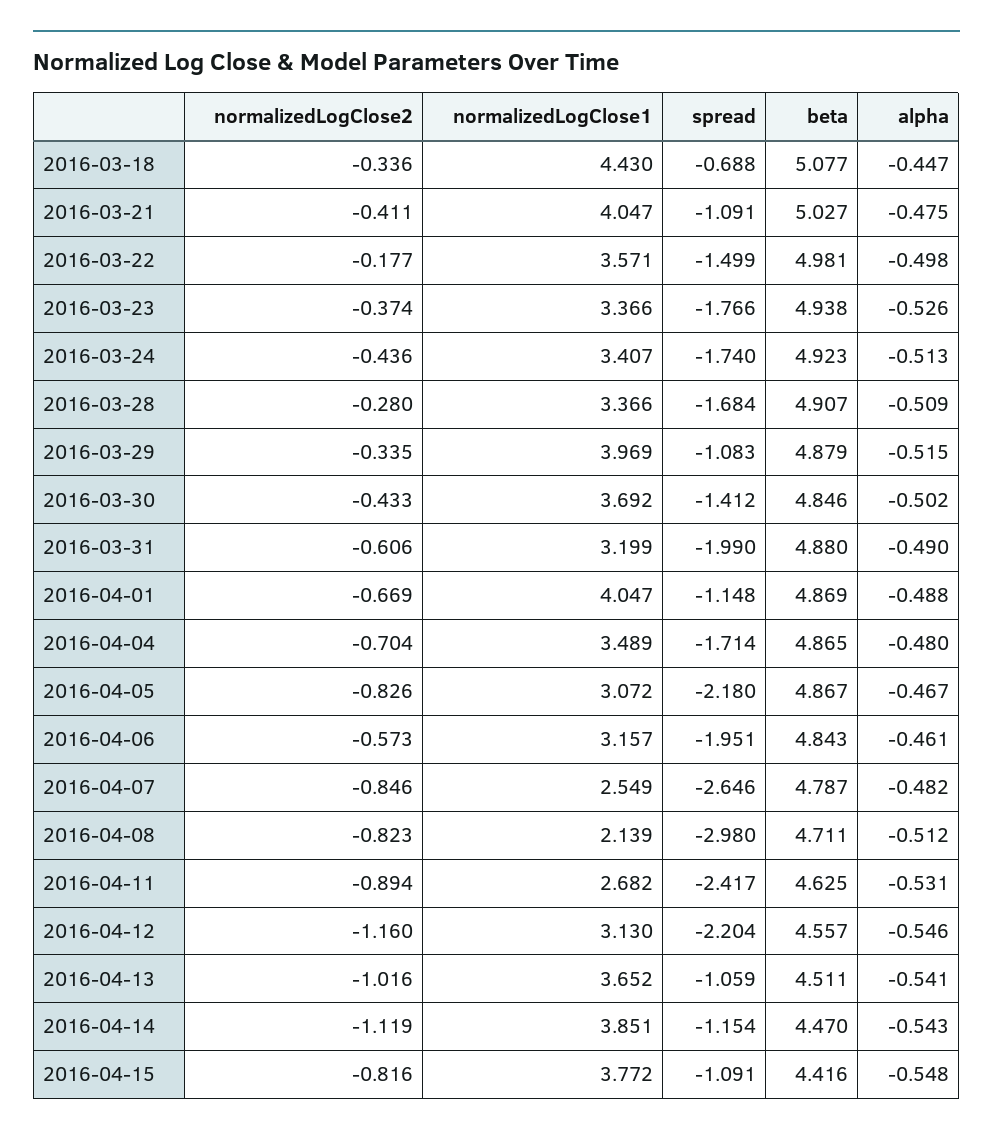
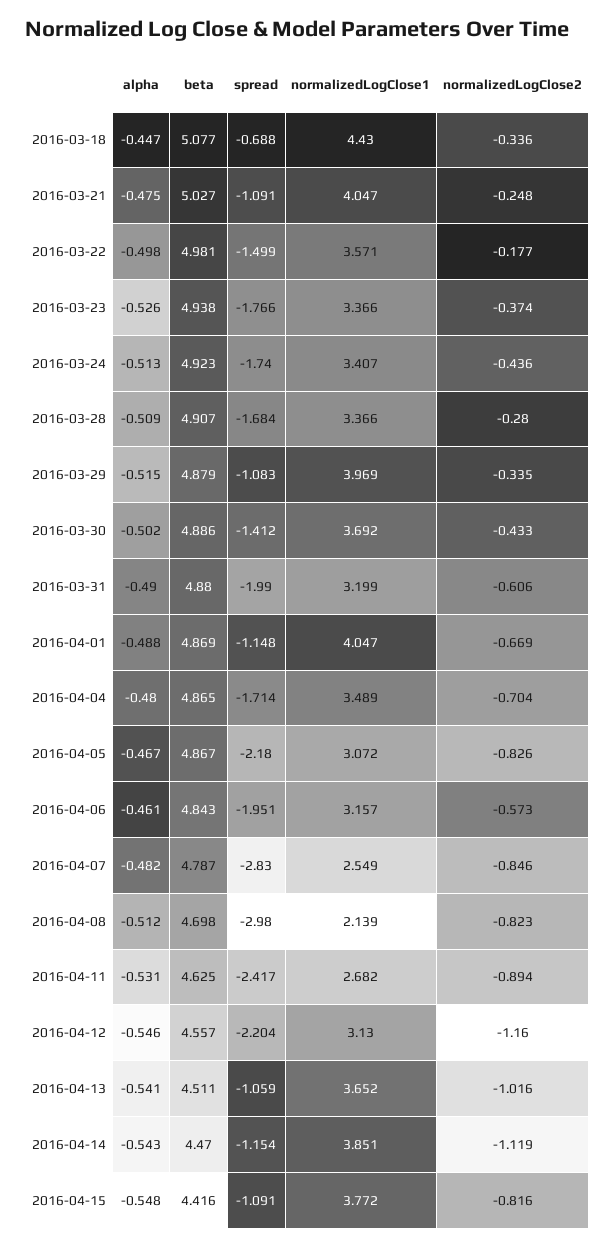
normalizedLogClose2, 2016-03-21: -0.411 -> -0.248
beta, 2016-03-30: 4.846 -> 4.886
spread, 2016-04-07: -2.646 -> -2.83
beta, 2016-04-08: 4.711 -> 4.698

